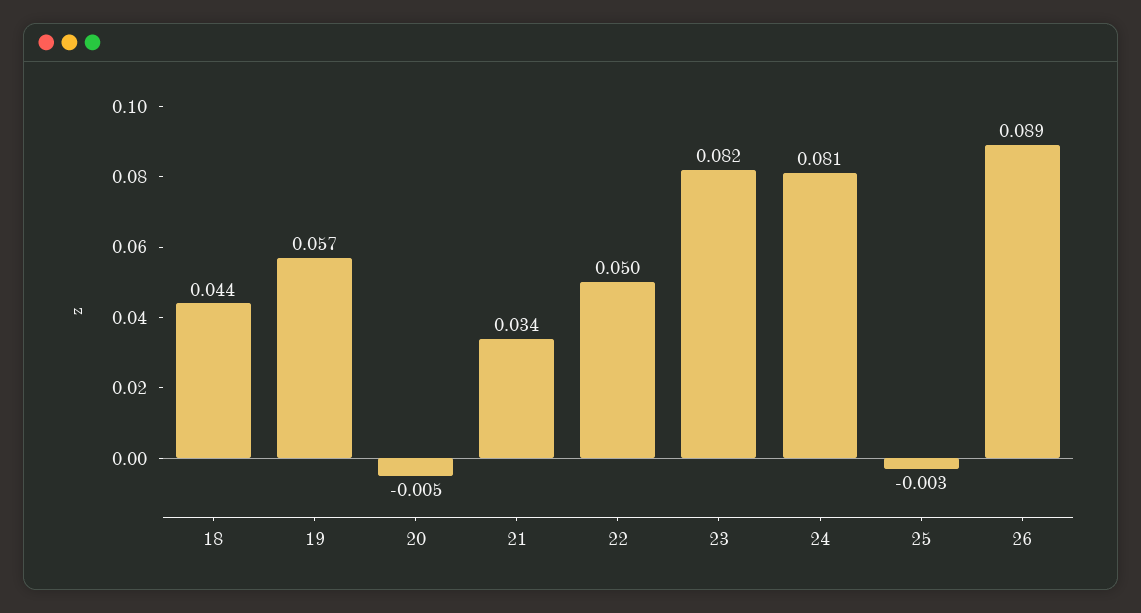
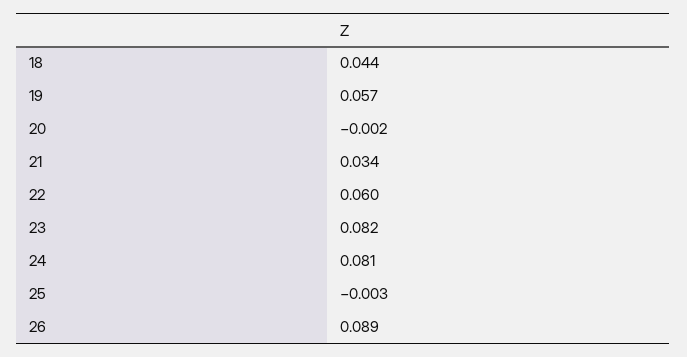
20: -0.005 -> -0.002
22: 0.05 -> 0.06

